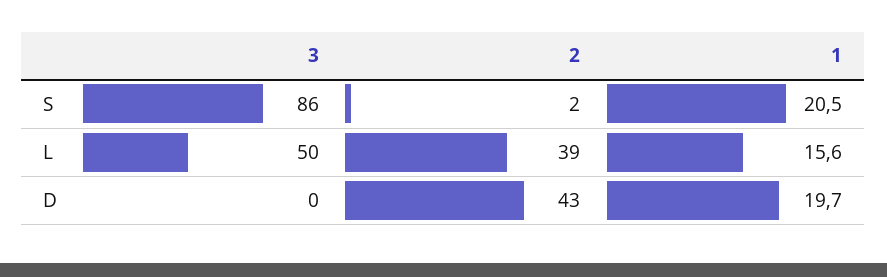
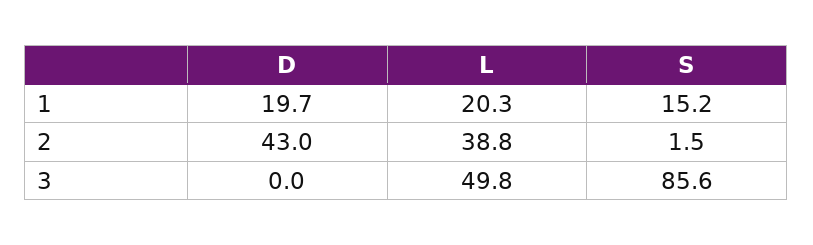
1, S: 20.5 -> 15.2
1, L: 15.6 -> 20.3

